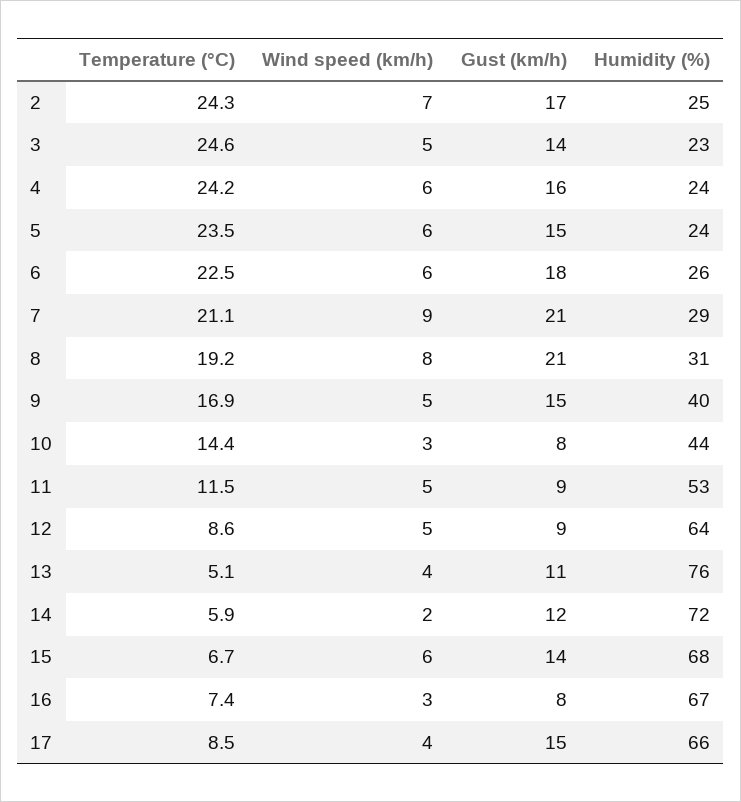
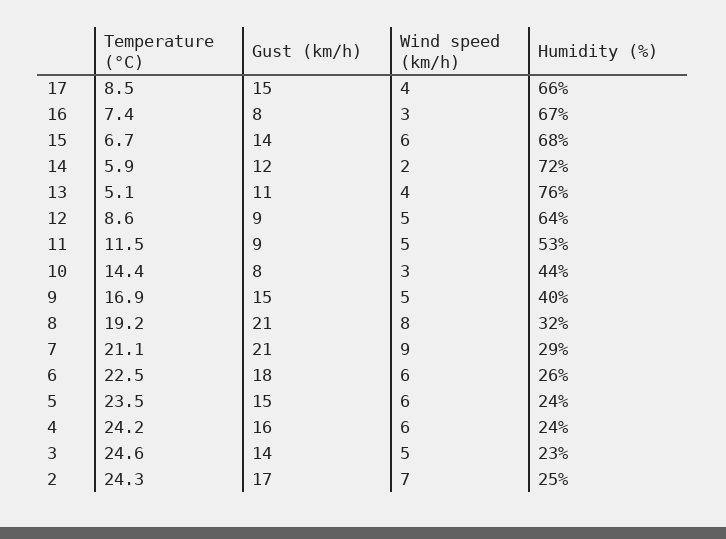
Humidity (%), 8: 31 -> 32

